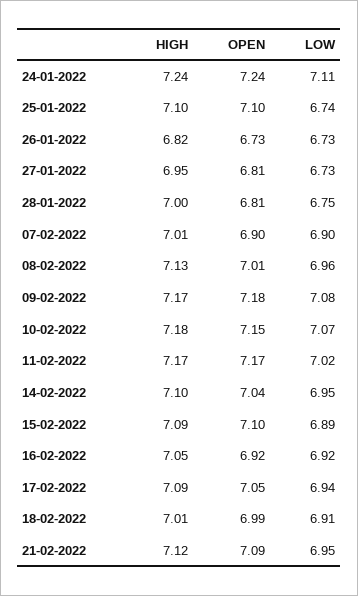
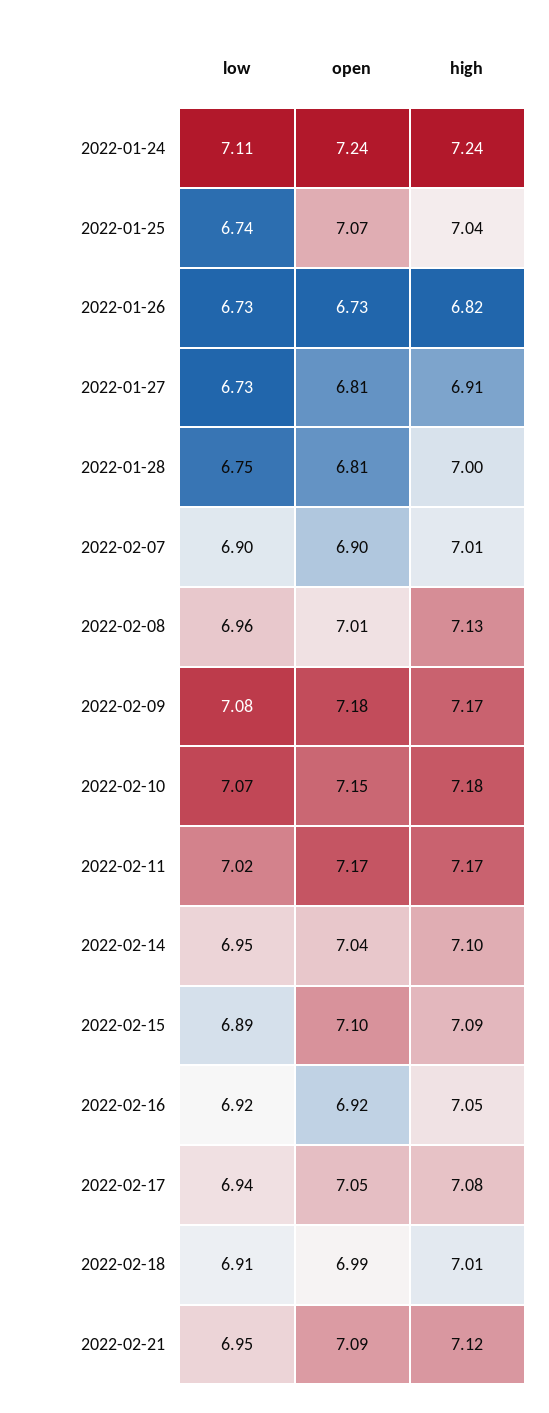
HIGH, 25-01-2022: 7.1 -> 7.04
OPEN, 25-01-2022: 7.1 -> 7.07
HIGH, 27-01-2022: 6.95 -> 6.91
HIGH, 17-02-2022: 7.09 -> 7.08

